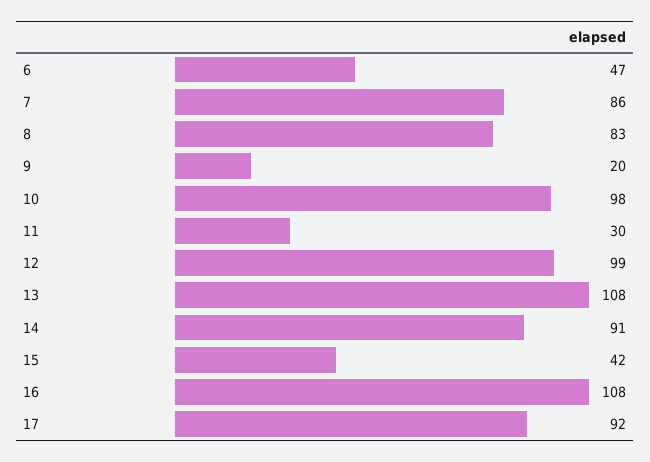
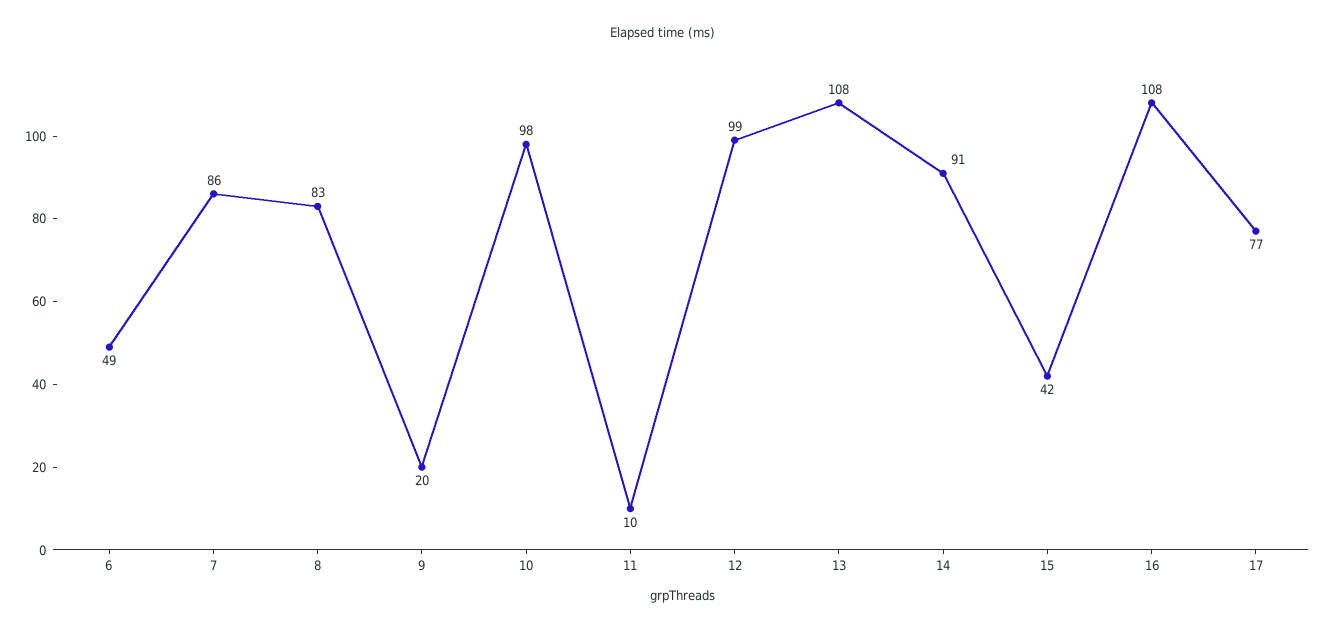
6: 47 -> 49
11: 30 -> 10
17: 92 -> 77

